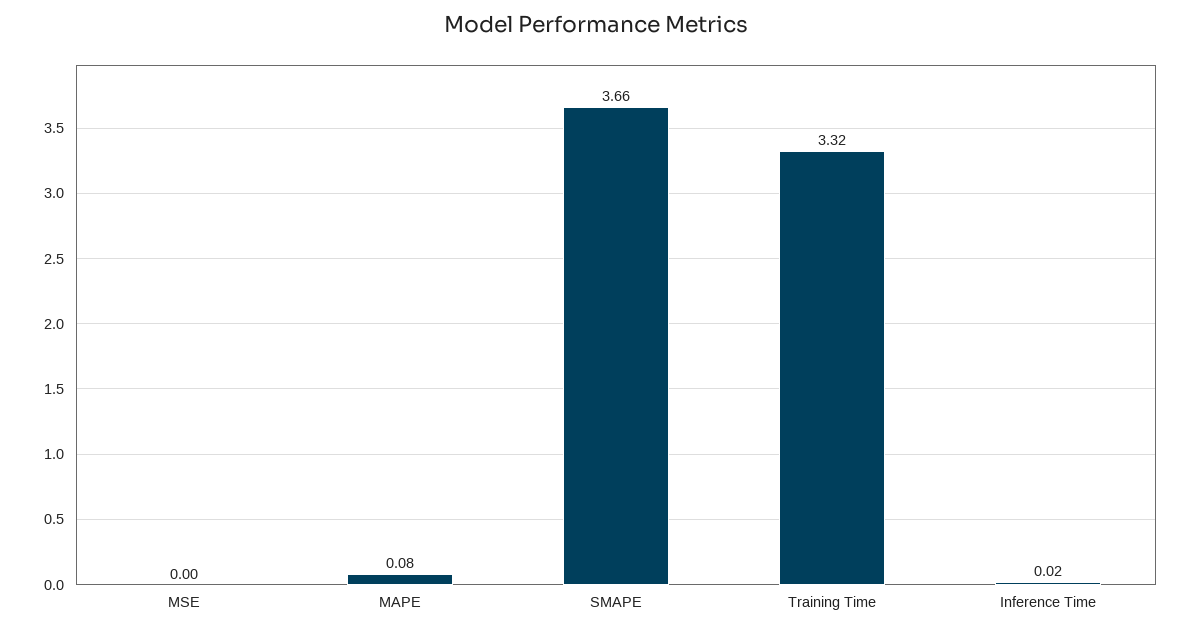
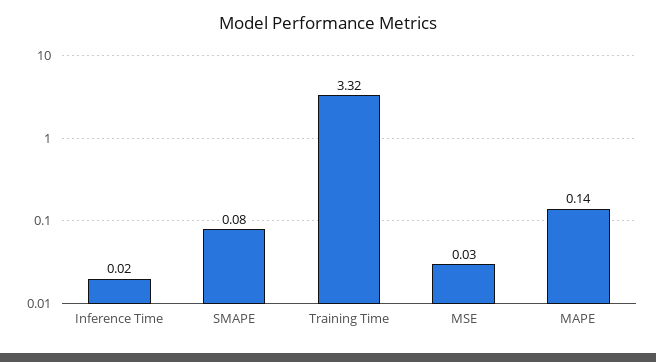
MSE: 0 -> 0.03
MAPE: 0.08 -> 0.14
SMAPE: 3.66 -> 0.08

